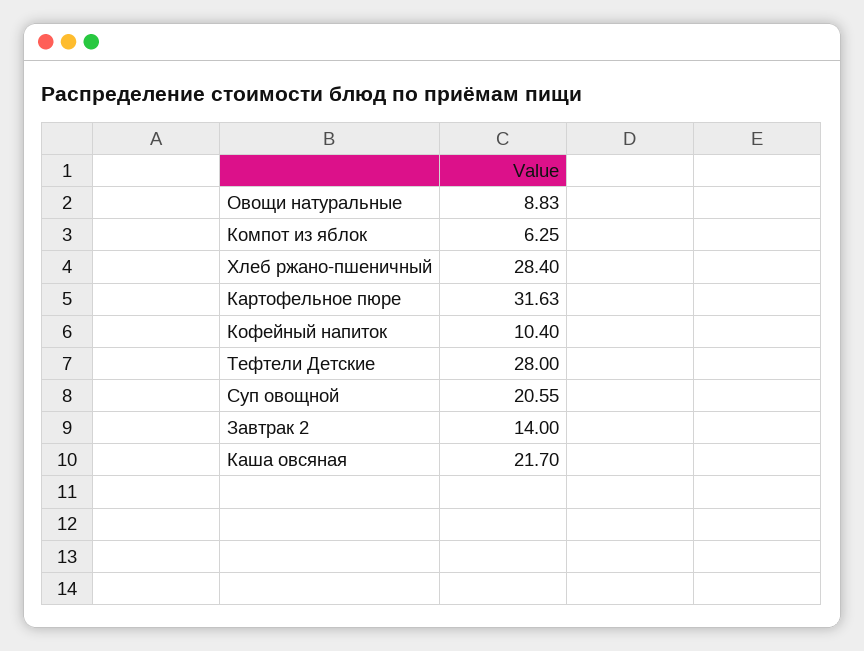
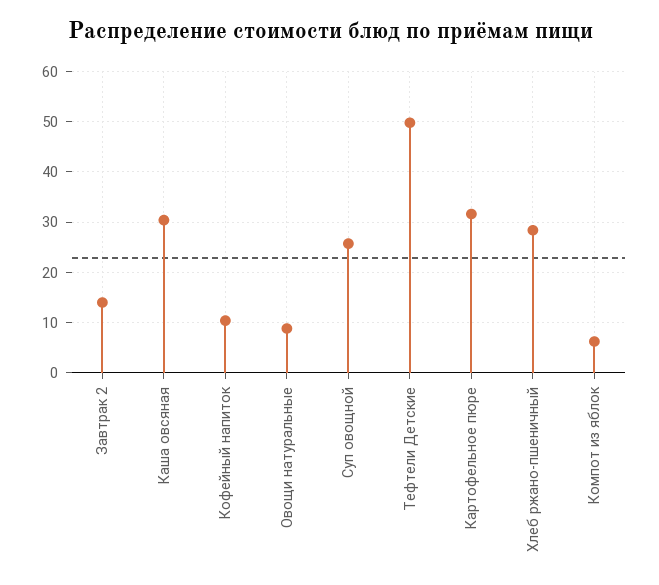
Тефтели Детские: 28 -> 50
Суп овощной: 20.55 -> 26
Каша овсяная: 21.7 -> 30

